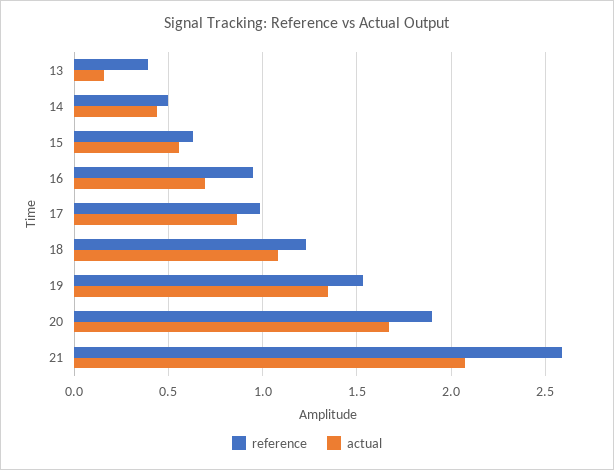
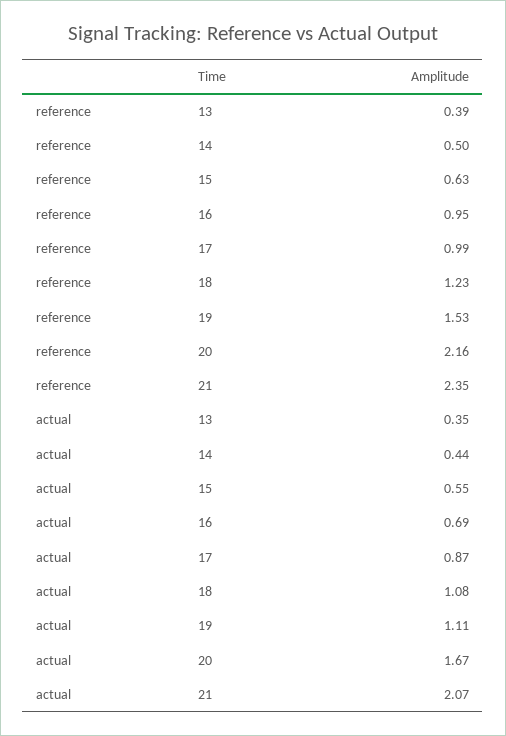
actual, 13: 0.15 -> 0.35
actual, 19: 1.35 -> 1.11
reference, 20: 1.9 -> 2.16
reference, 21: 2.6 -> 2.35

